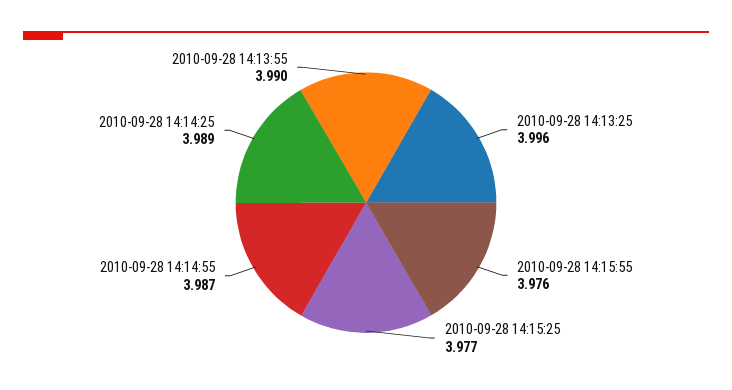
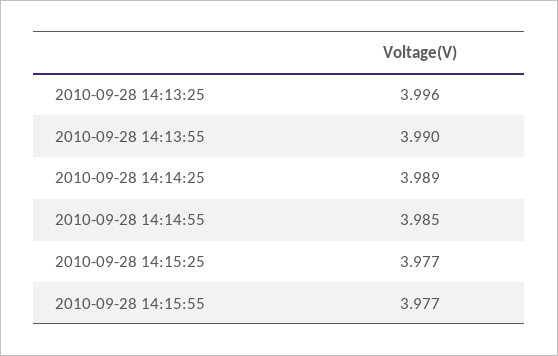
2010-09-28 14:15:55: 3.976 -> 3.977
2010-09-28 14:14:55: 3.987 -> 3.985

